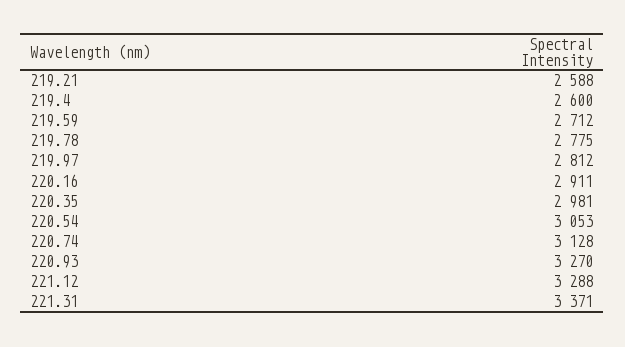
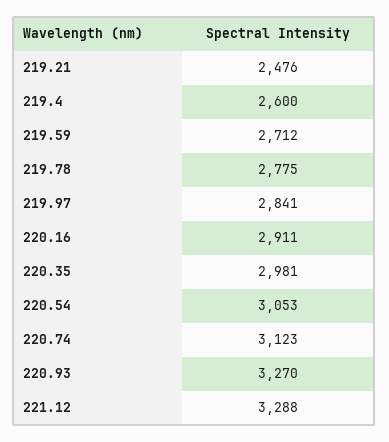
219.21: 2588 -> 2476
219.97: 2812 -> 2841
220.74: 3128 -> 3123
221.31: 3371 -> none

